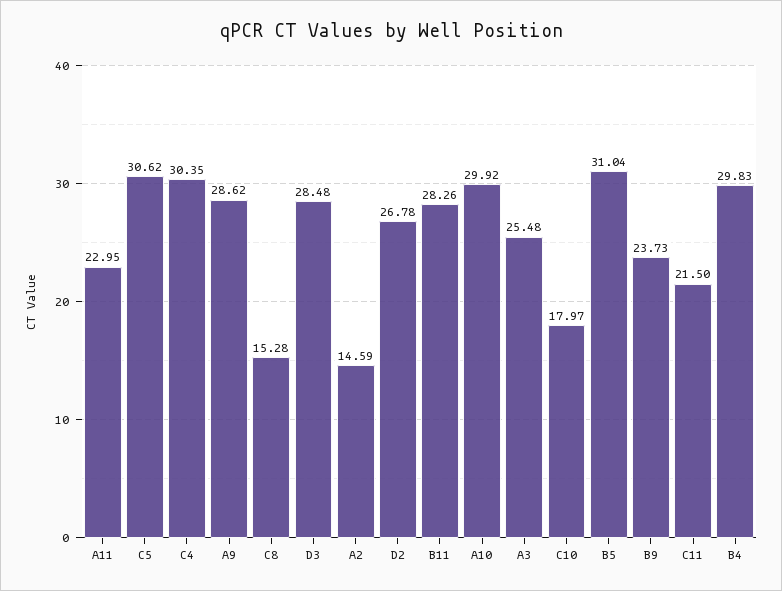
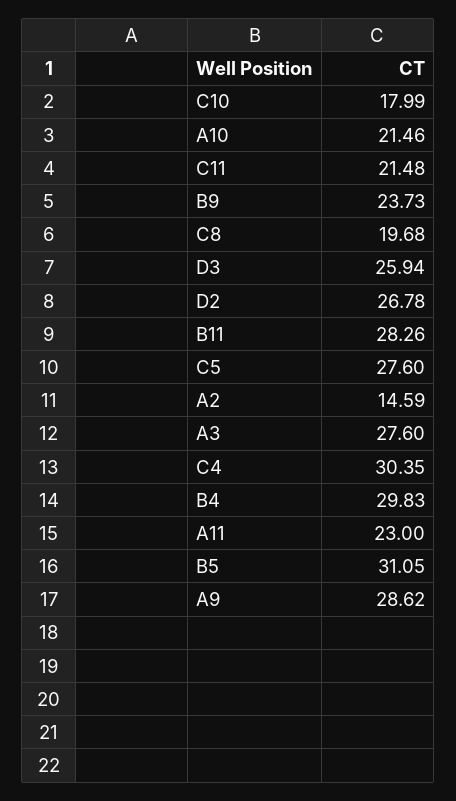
A11: 22.95 -> 23
C5: 30.62 -> 27.6
C8: 15.28 -> 19.68
D3: 28.48 -> 25.94
A10: 29.92 -> 21.46
A3: 25.48 -> 27.6
C10: 17.97 -> 17.99
B5: 31.04 -> 31.05
C11: 21.5 -> 21.48

